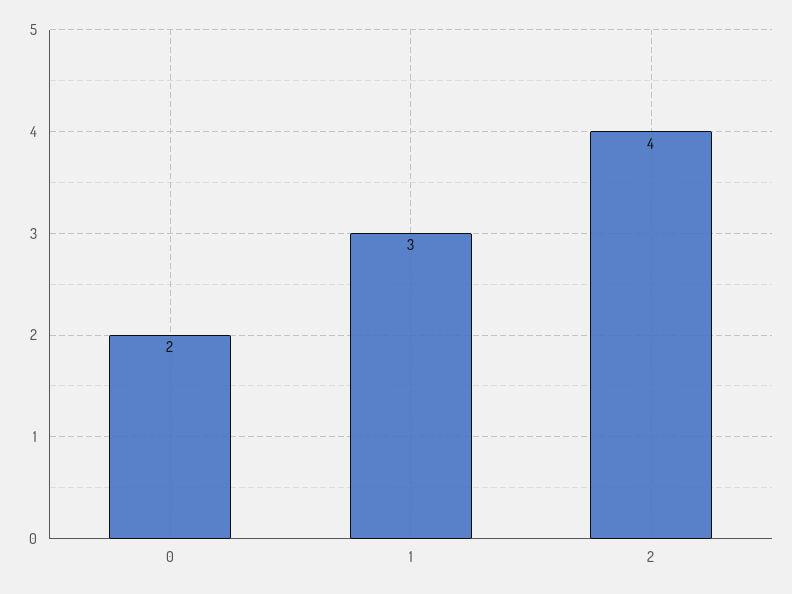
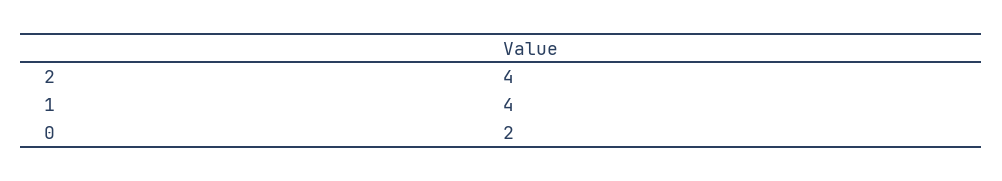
1: 3 -> 4

